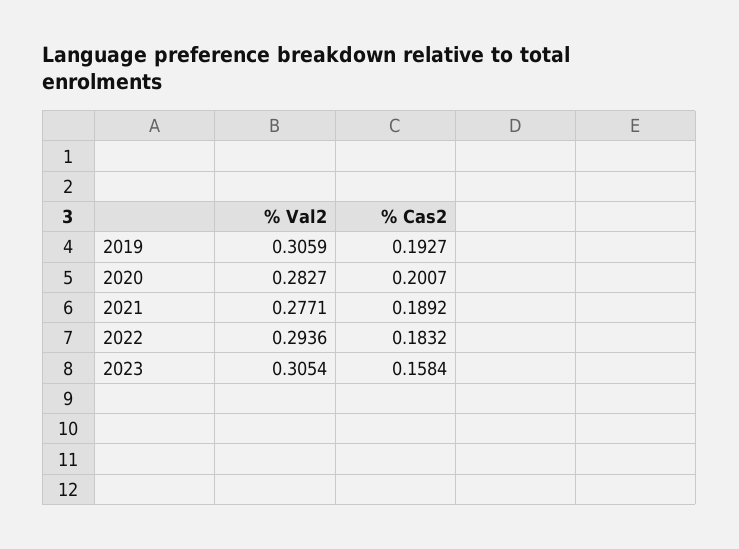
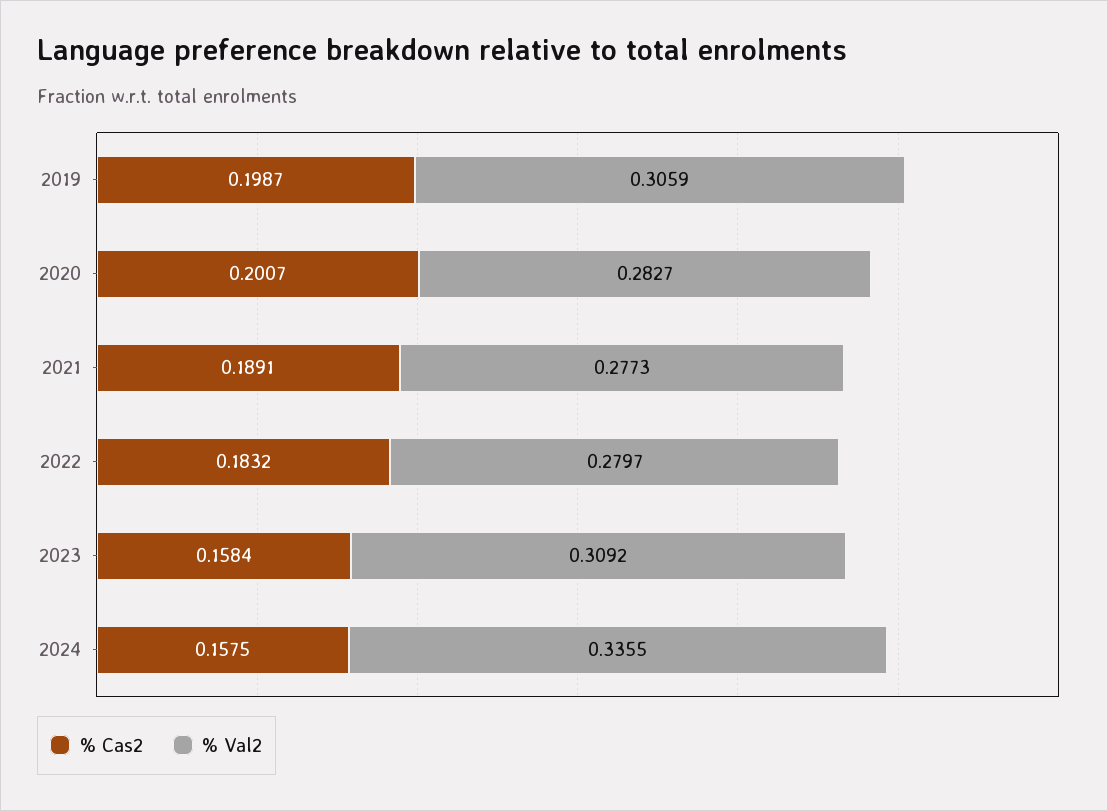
% Cas2, 2019: 0.1927 -> 0.1987
% Val2, 2021: 0.2771 -> 0.2773
% Cas2, 2021: 0.1892 -> 0.1891
% Val2, 2022: 0.2936 -> 0.2797
% Val2, 2023: 0.3054 -> 0.3092
% Cas2, 2024: none -> 0.1575
% Val2, 2024: none -> 0.3355

